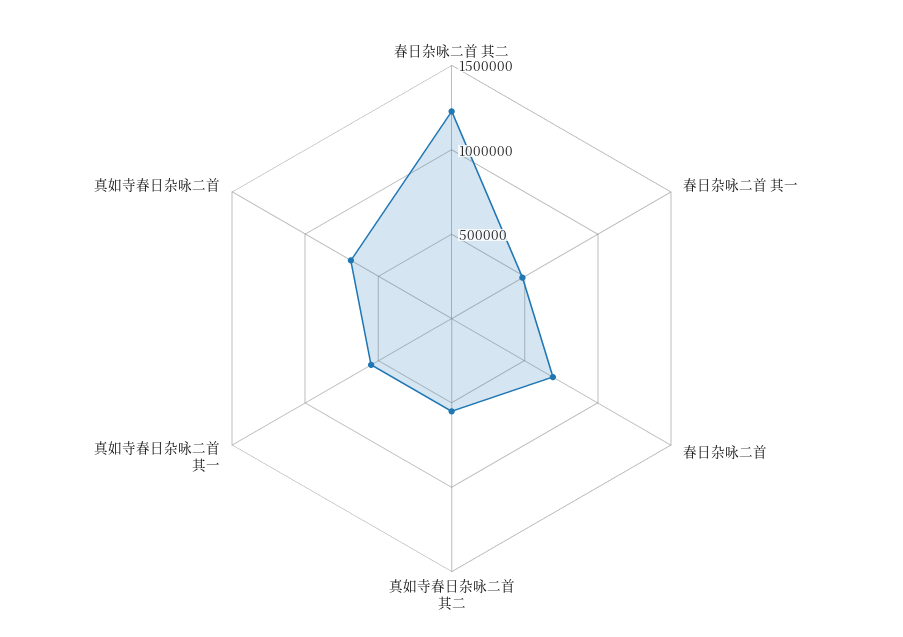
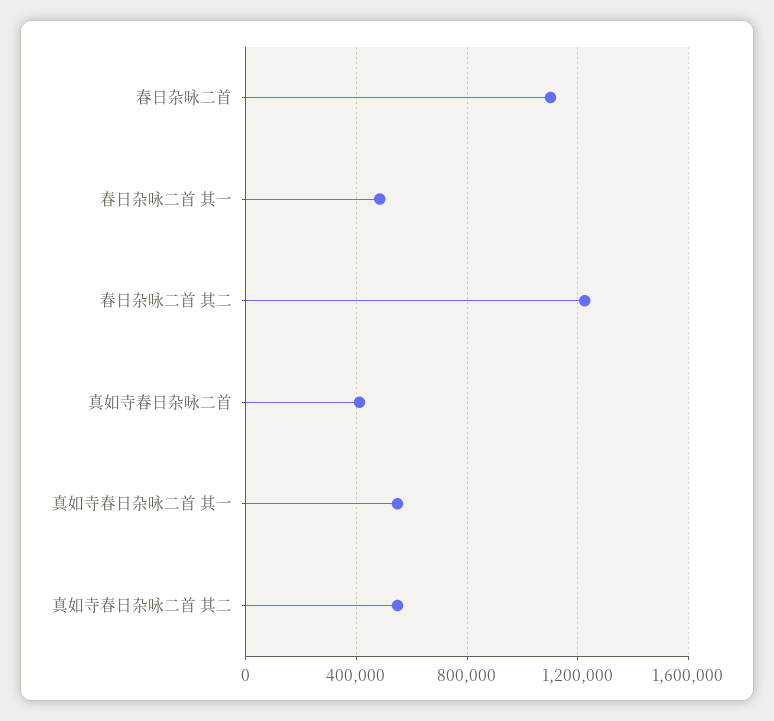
春日杂咏二首: 700000 -> 1100000
真如寺春日杂咏二首: 700000 -> 400000

